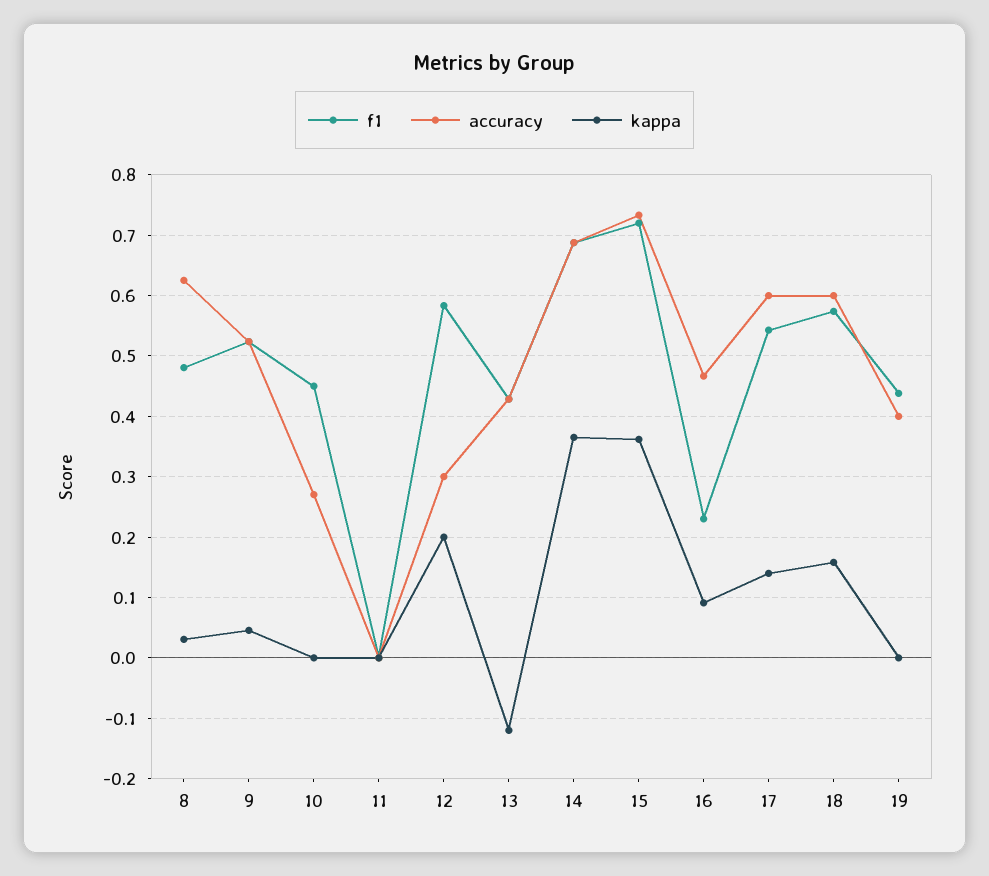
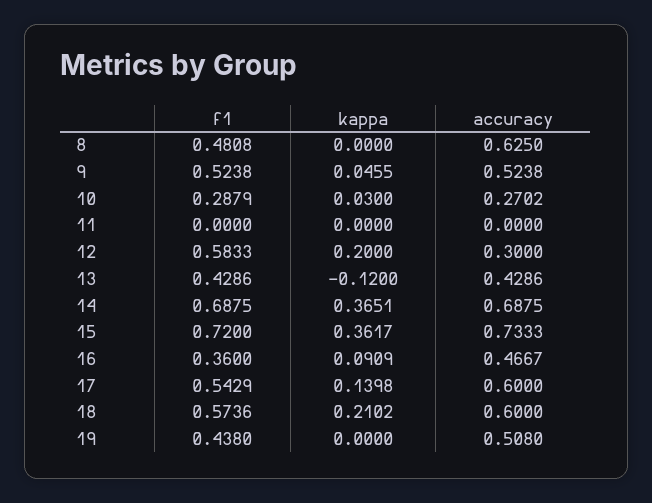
kappa, 8: 0.03 -> 0
f1, 10: 0.45 -> 0.2879
kappa, 10: 0 -> 0.03
f1, 16: 0.23 -> 0.36
kappa, 18: 0.16 -> 0.2102
accuracy, 19: 0.4 -> 0.508

